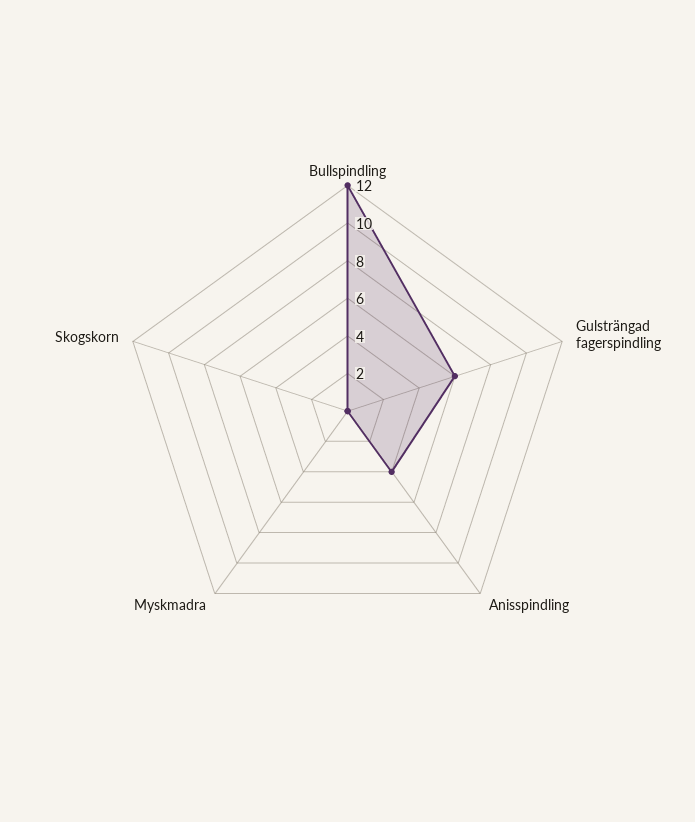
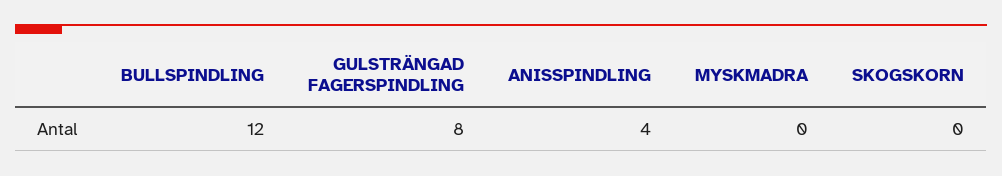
Gulsträngad fagerspindling: 6 -> 8

